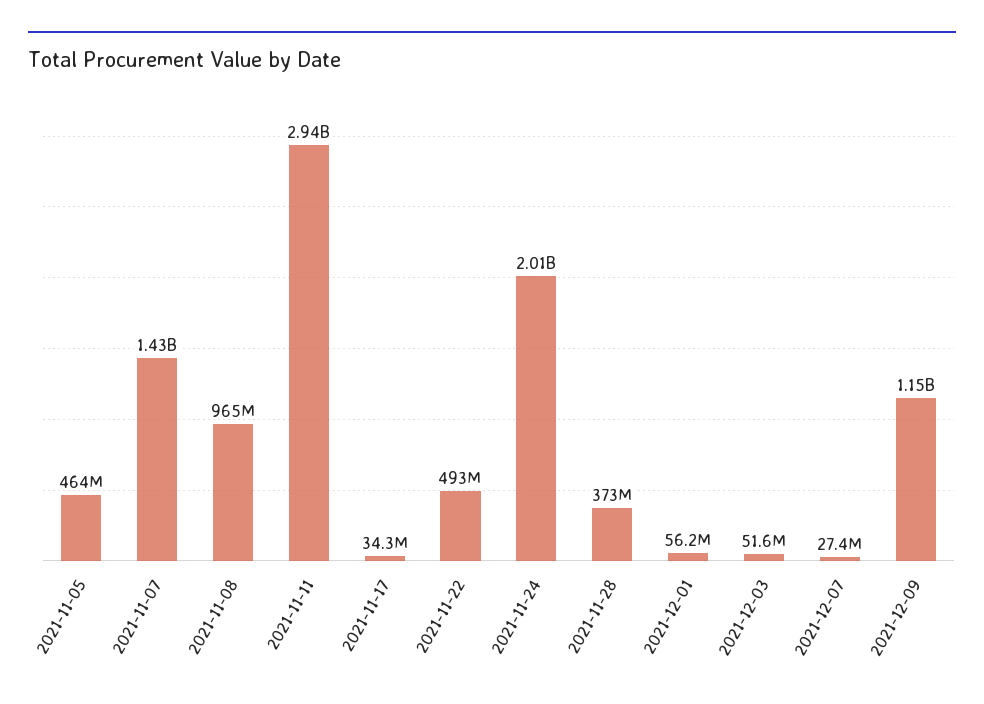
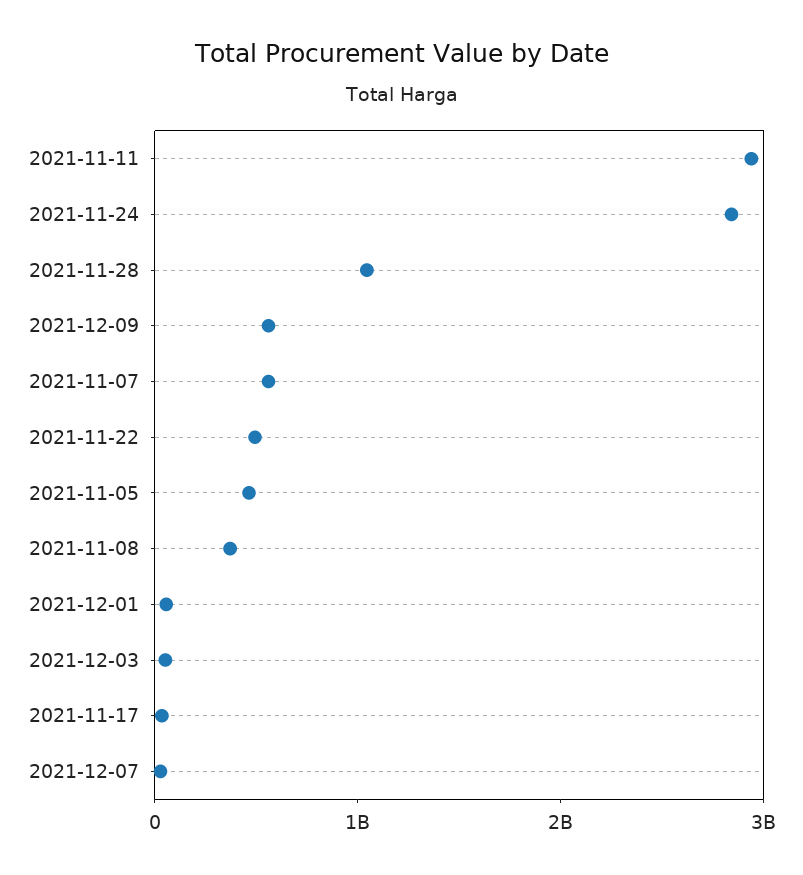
2021-11-07: 1430000000 -> 600000000
2021-11-08: 965000000 -> 400000000
2021-11-24: 2010000000 -> 2800000000
2021-11-28: 373000000 -> 1000000000
2021-12-09: 1150000000 -> 600000000

